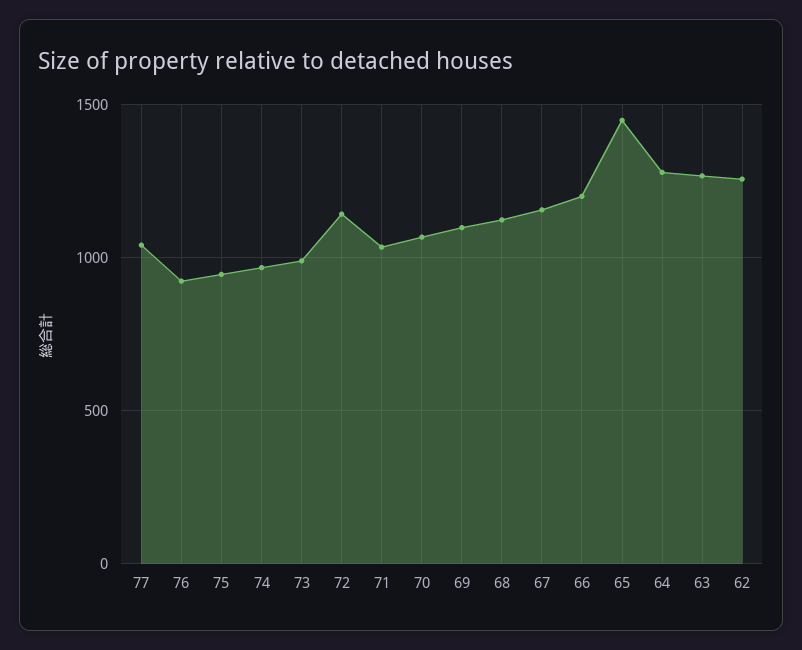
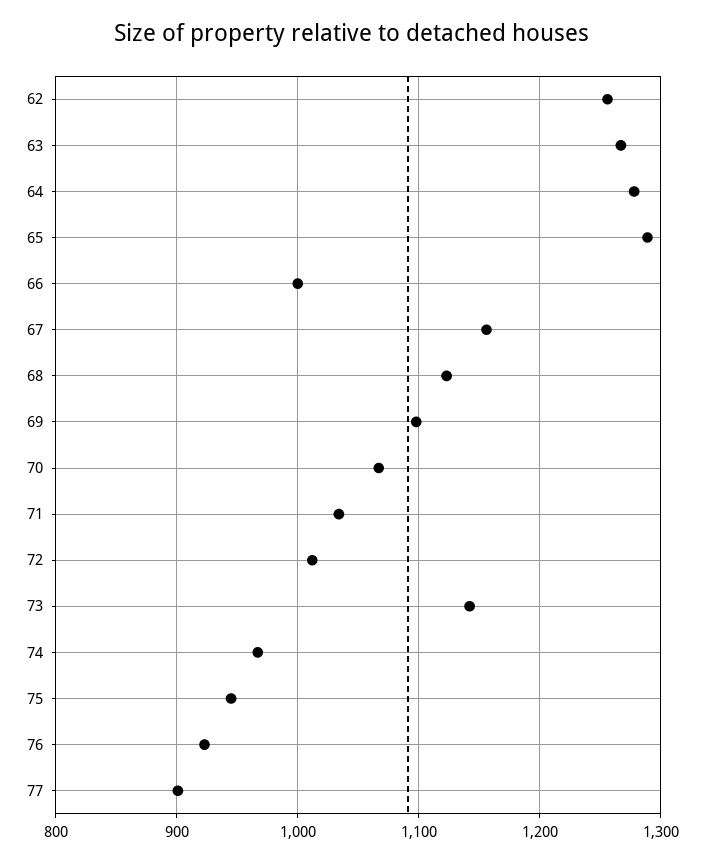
77: 1050 -> 900
73: 1000 -> 1140
72: 1150 -> 1010
66: 1200 -> 1000
65: 1450 -> 1290

